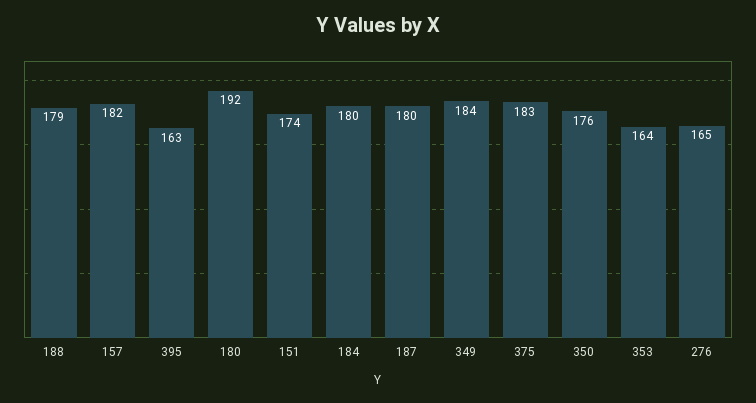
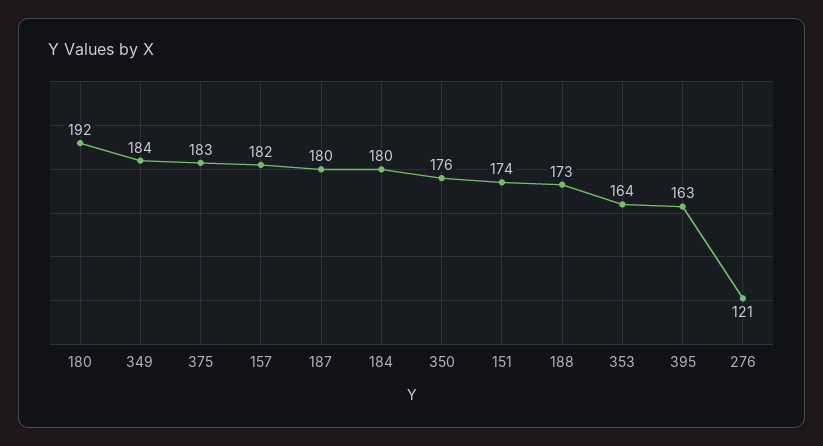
188: 179 -> 173
276: 165 -> 121

